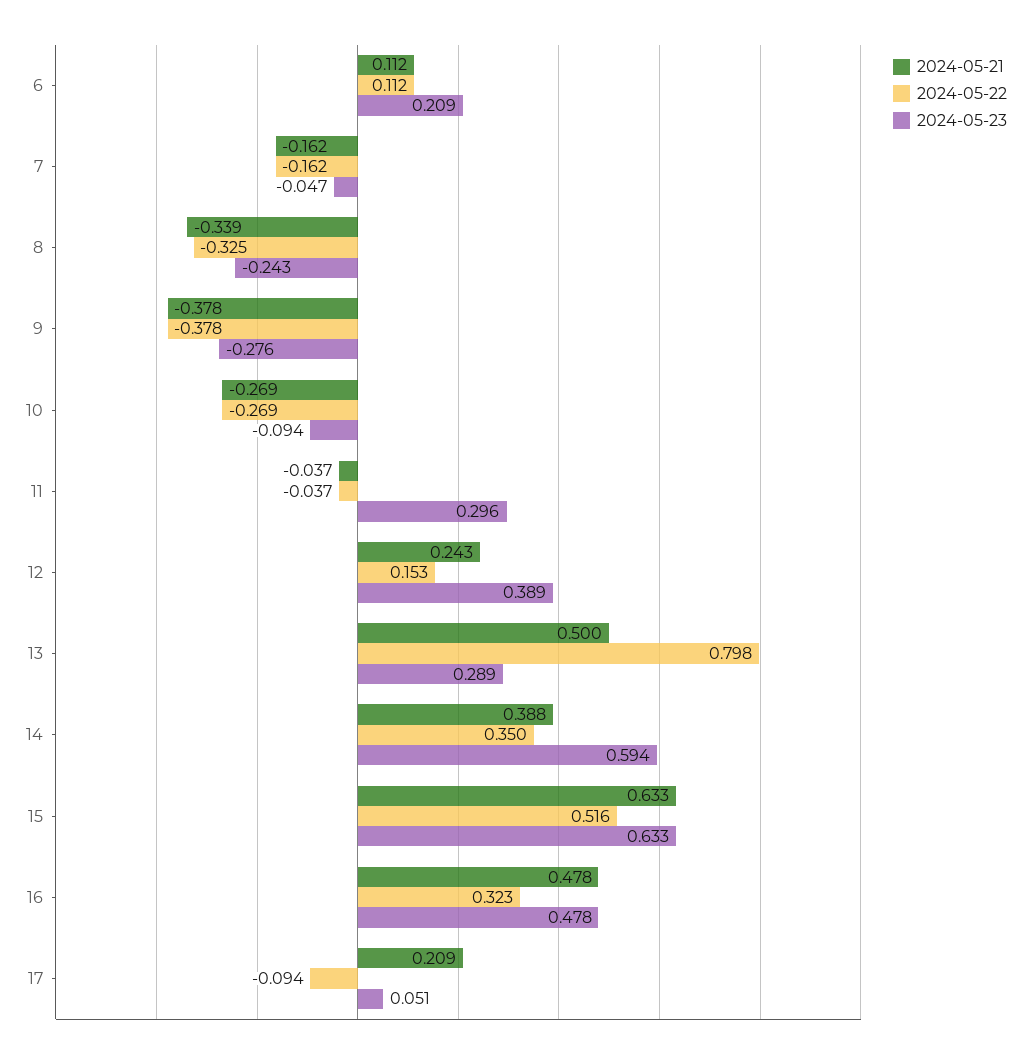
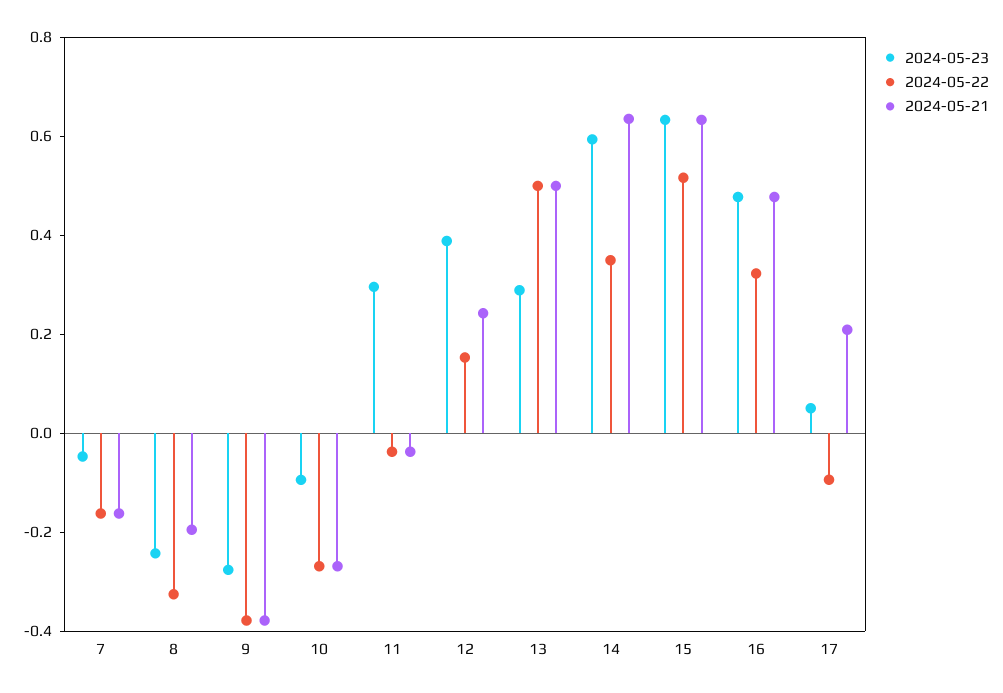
2024-05-21, 6: 0.112 -> none
2024-05-22, 6: 0.112 -> none
2024-05-23, 6: 0.209 -> none
2024-05-21, 8: -0.339 -> -0.2
2024-05-22, 13: 0.798 -> 0.5
2024-05-21, 14: 0.388 -> 0.65

